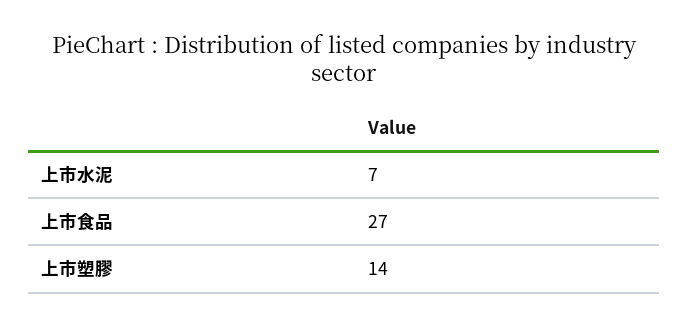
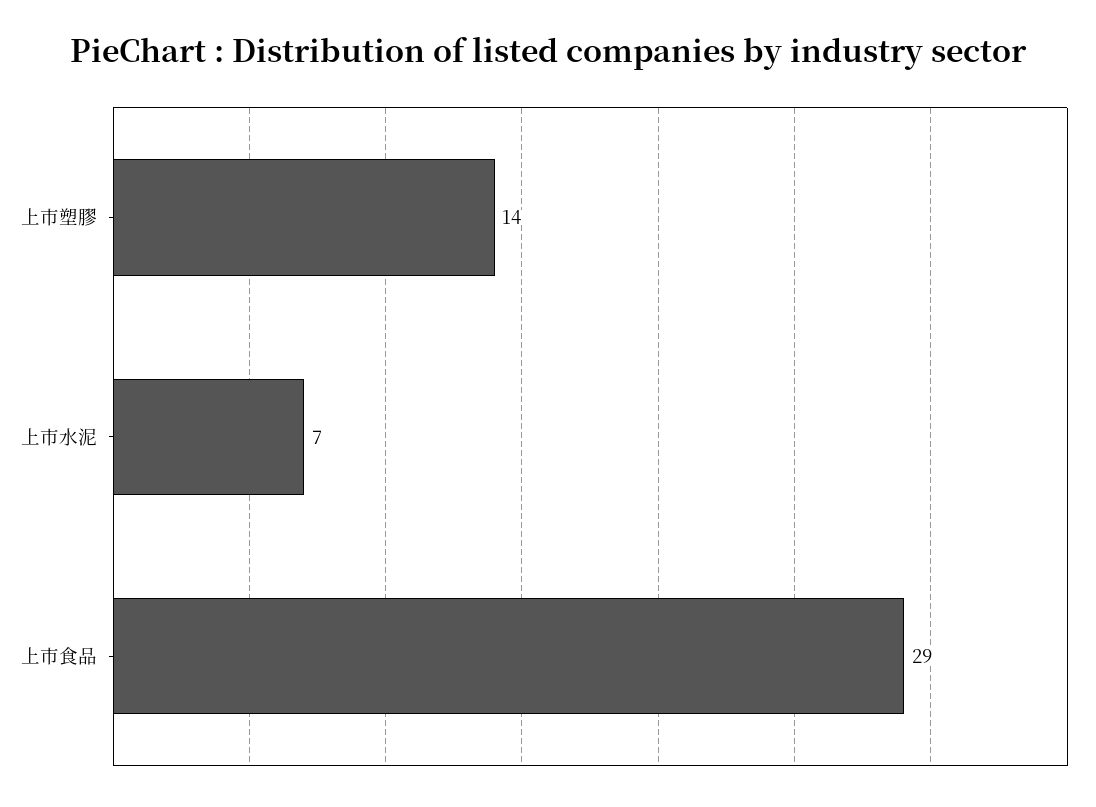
上市食品: 27 -> 29

